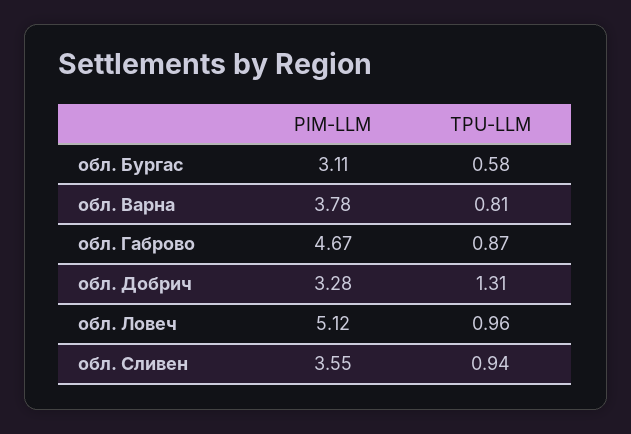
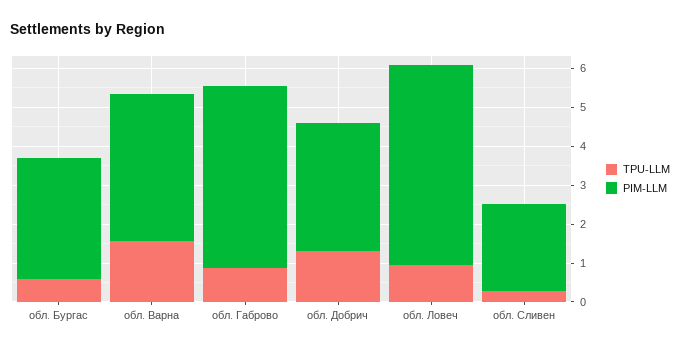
TPU-LLM, обл. Варна: 0.81 -> 1.5
PIM-LLM, обл. Сливен: 3.55 -> 2.25
TPU-LLM, обл. Сливен: 0.94 -> 0.25

